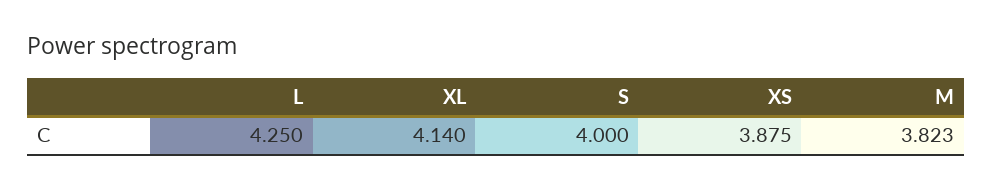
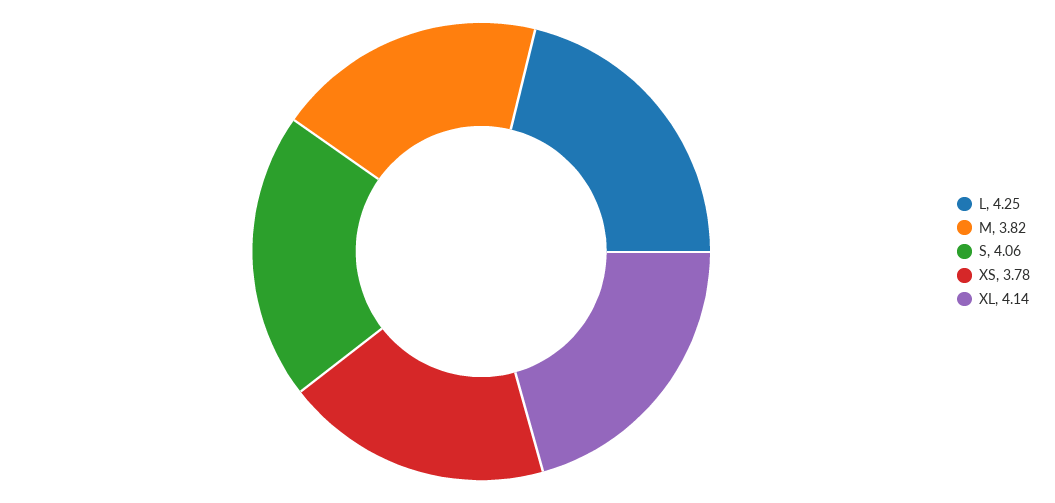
S: 4 -> 4.06
XS: 3.875 -> 3.78

